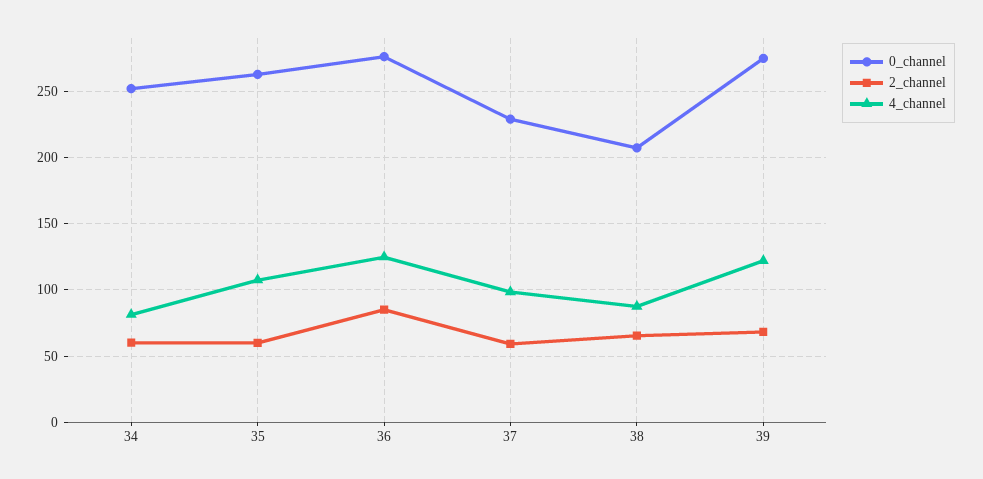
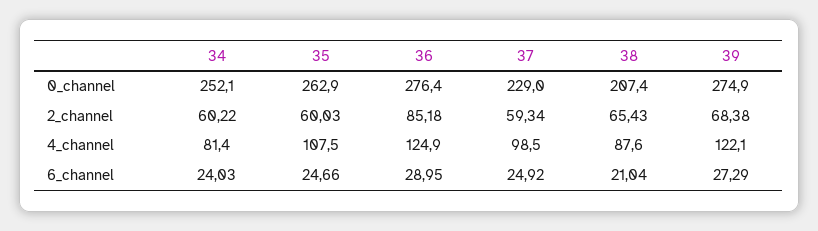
6_channel, 34: none -> 24.03
6_channel, 35: none -> 24.66
6_channel, 36: none -> 28.95
6_channel, 37: none -> 24.92
6_channel, 38: none -> 21.04
6_channel, 39: none -> 27.29

